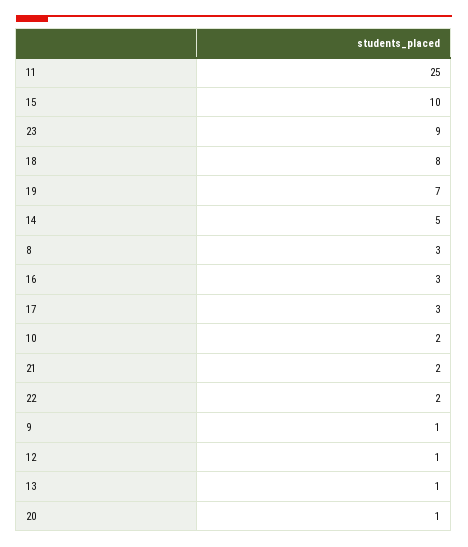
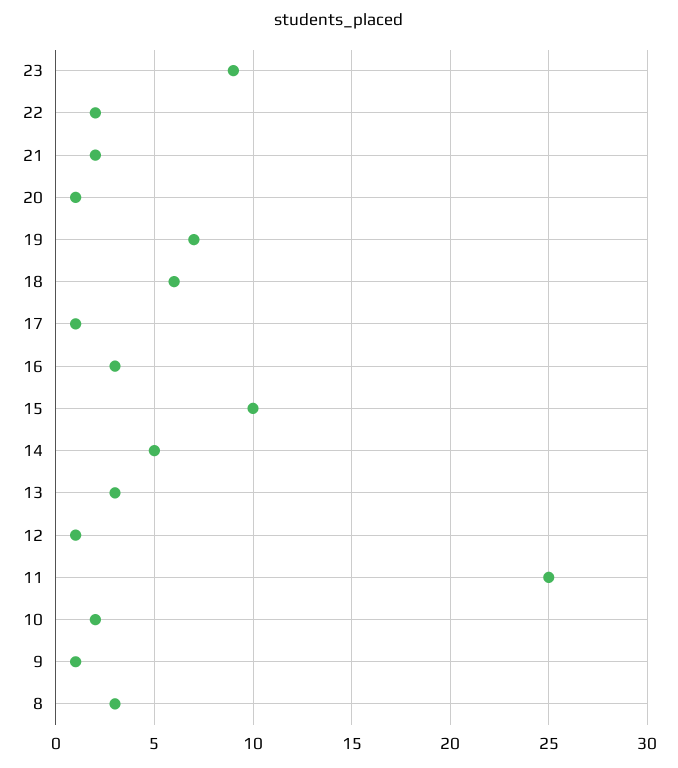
18: 8 -> 6
17: 3 -> 1
13: 1 -> 3

